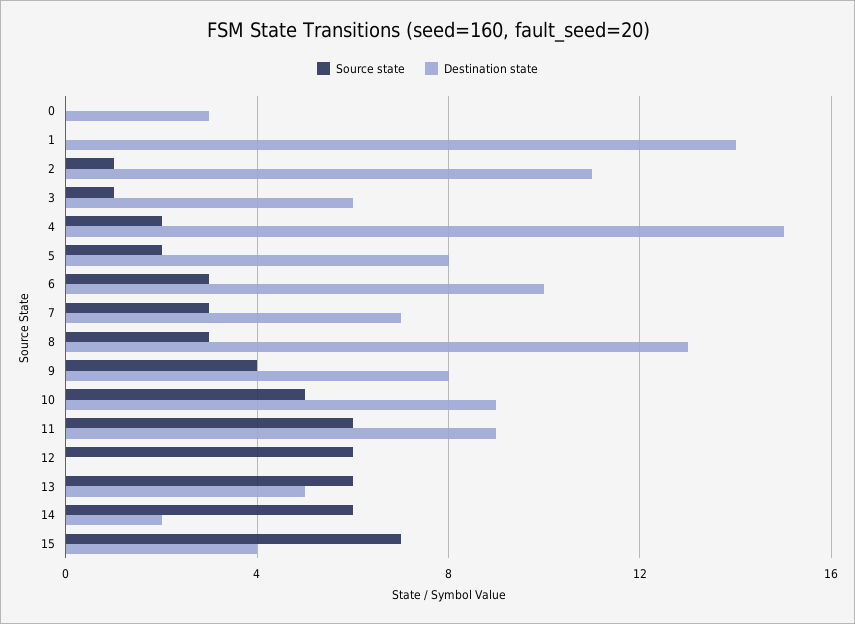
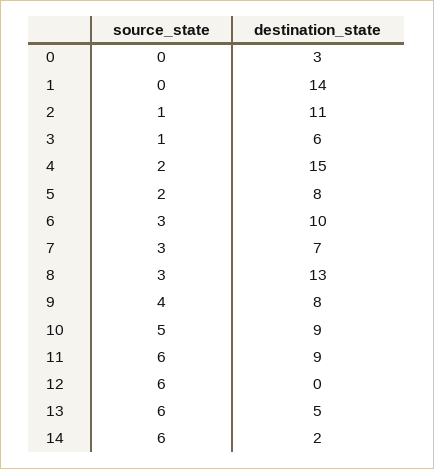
Source state, 15: 7 -> none
Destination state, 15: 4 -> none

